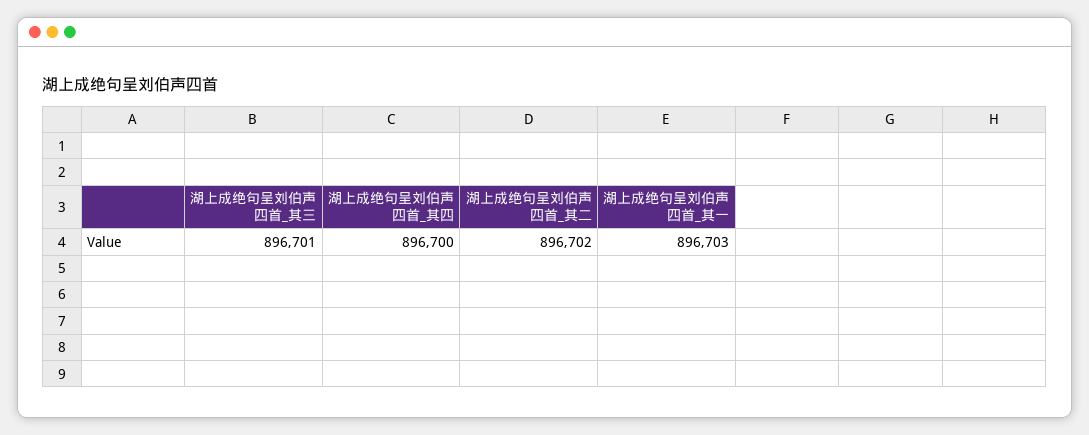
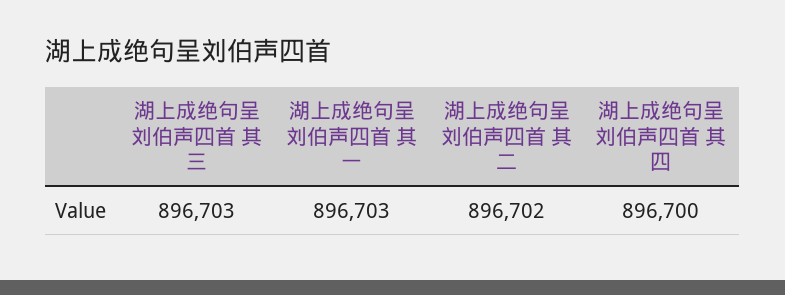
湖上成绝句呈刘伯声四首_其三: 896701 -> 896703

